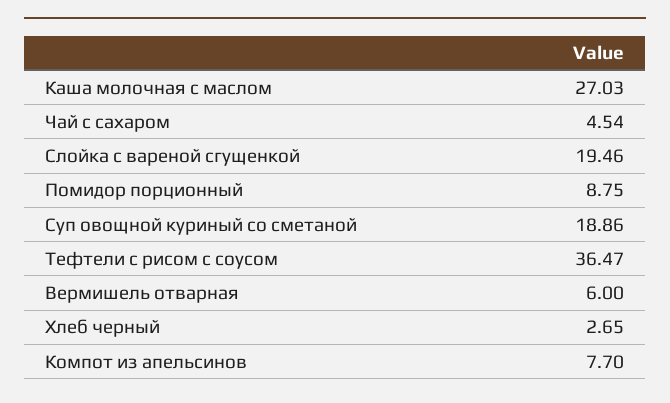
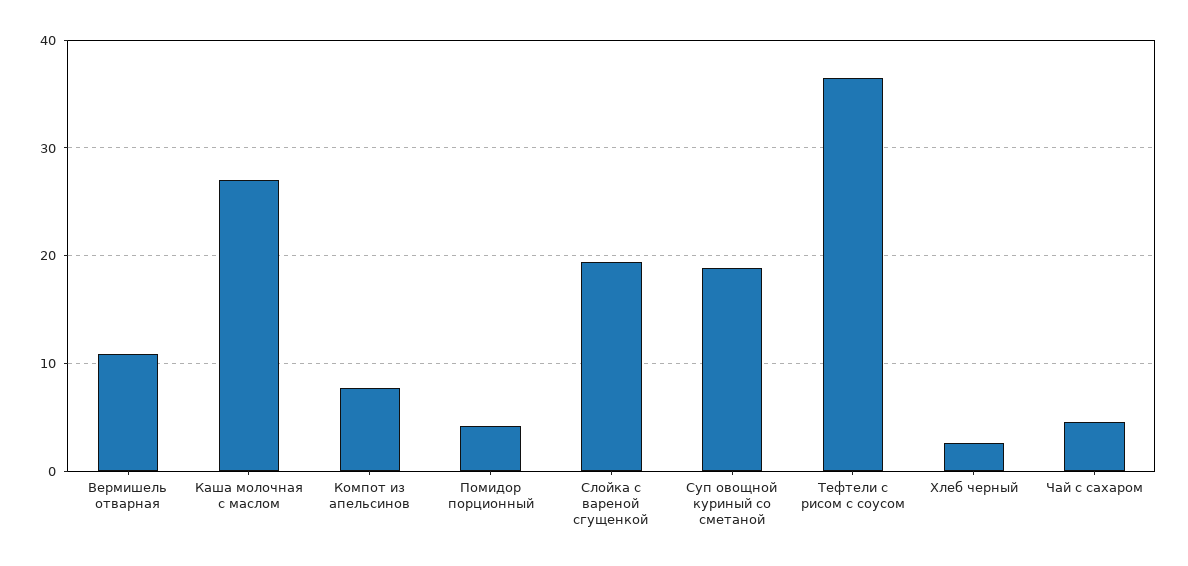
Помидор порционный: 8.75 -> 4
Вермишель отварная: 6 -> 11

